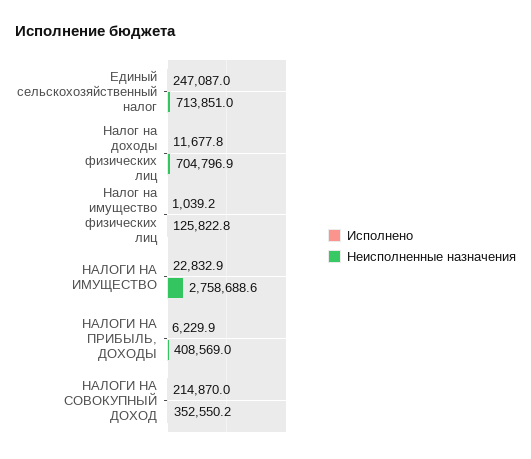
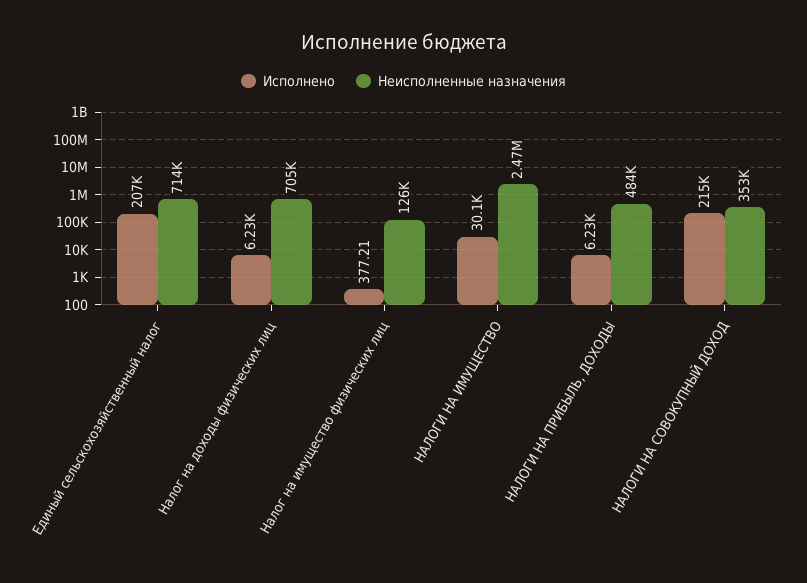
Исполнено, Единый сельскохозяйственный налог: 247087 -> 207000
Исполнено, Налог на доходы физических лиц: 11677.8 -> 6230
Исполнено, Налог на имущество физических лиц: 1039.2 -> 377.21
Исполнено, НАЛОГИ НА ИМУЩЕСТВО: 22832.9 -> 30100
Неисполненные назначения, НАЛОГИ НА ИМУЩЕСТВО: 2758688.6 -> 2470000
Неисполненные назначения, НАЛОГИ НА ПРИБЫЛЬ, ДОХОДЫ: 408569 -> 484000

